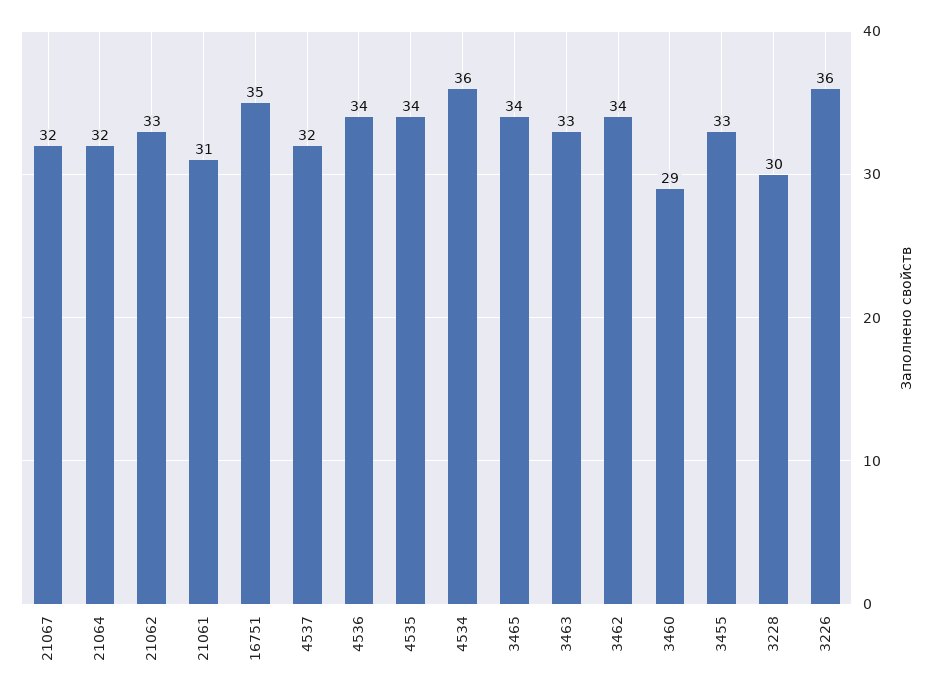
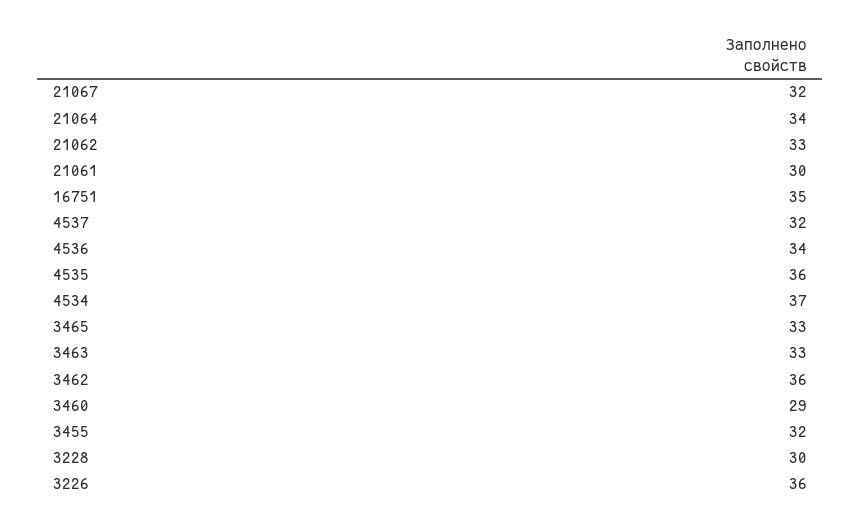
21064: 32 -> 34
21061: 31 -> 30
4535: 34 -> 36
4534: 36 -> 37
3465: 34 -> 33
3462: 34 -> 36
3455: 33 -> 32

